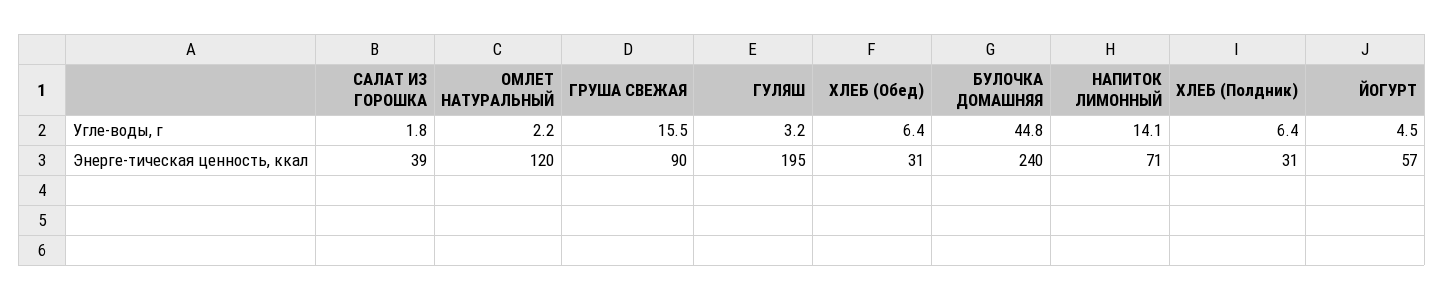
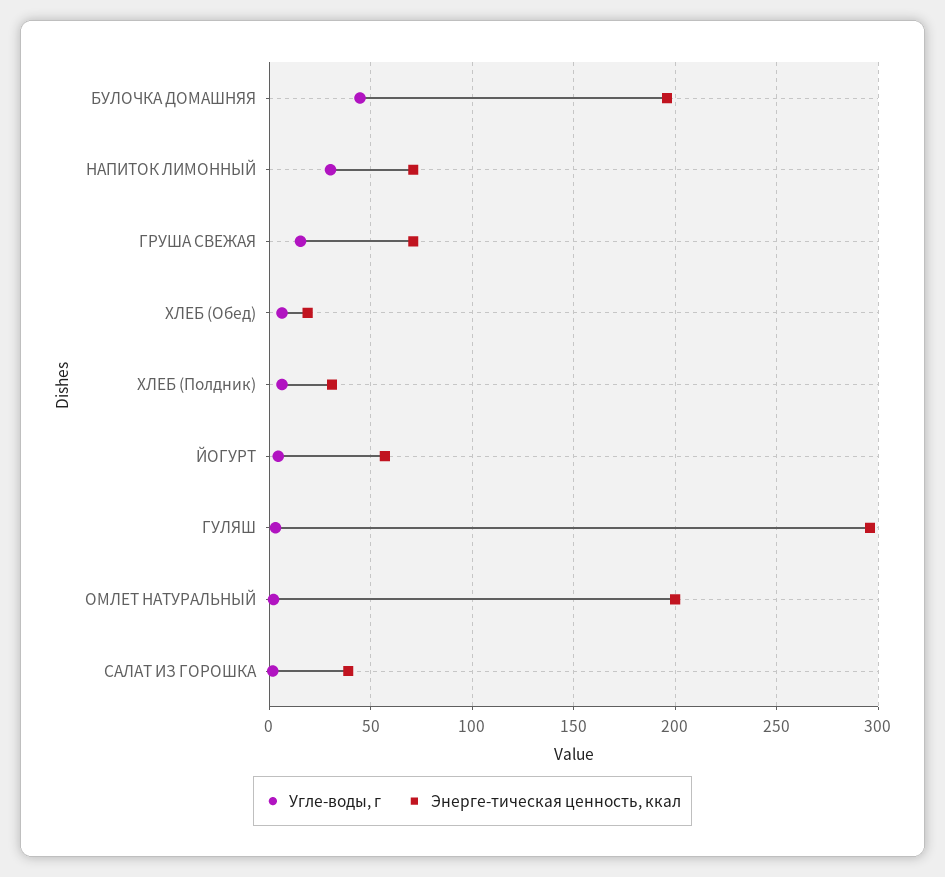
Угле-воды, г, НАПИТОК ЛИМОННЫЙ: 14.1 -> 30
Энерге-тическая ценность, ккал, ОМЛЕТ НАТУРАЛЬНЫЙ: 120 -> 200
Энерге-тическая ценность, ккал, ГРУША СВЕЖАЯ: 90 -> 70
Энерге-тическая ценность, ккал, ГУЛЯШ: 195 -> 295
Энерге-тическая ценность, ккал, ХЛЕБ (Обед): 31 -> 20
Энерге-тическая ценность, ккал, БУЛОЧКА ДОМАШНЯЯ: 240 -> 195

